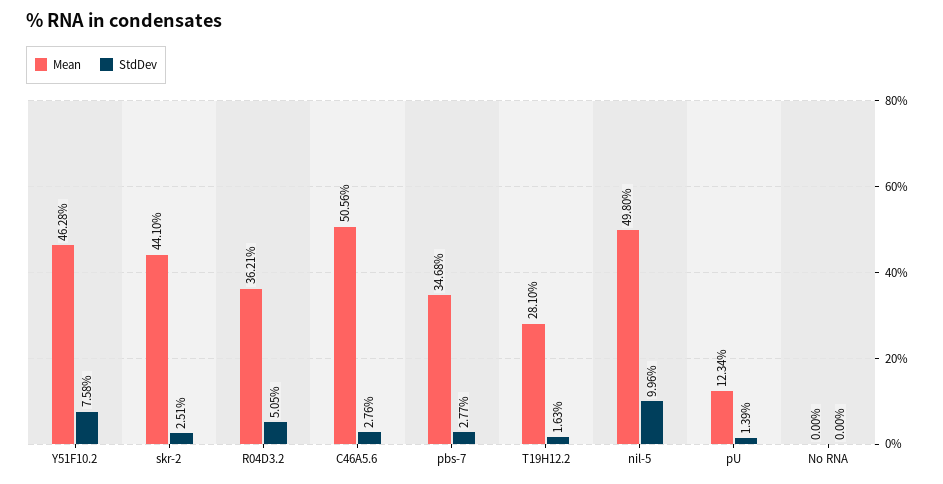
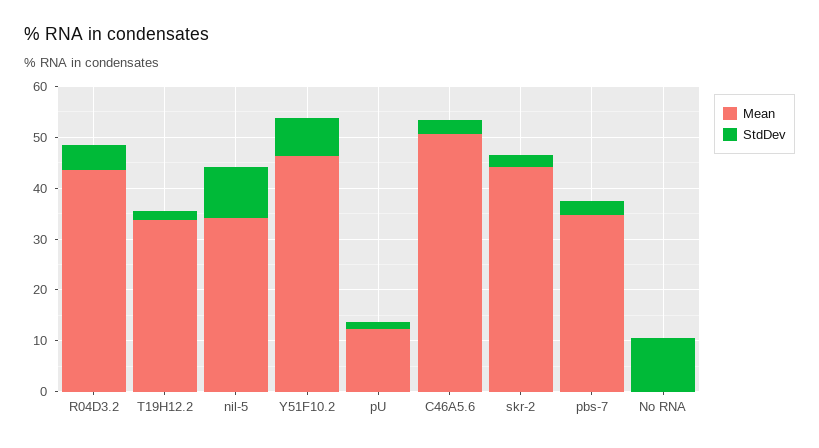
Mean, R04D3.2: 36.21 -> 44
Mean, T19H12.2: 28.1 -> 34
Mean, nil-5: 49.8 -> 34
StdDev, No RNA: 0 -> 10

